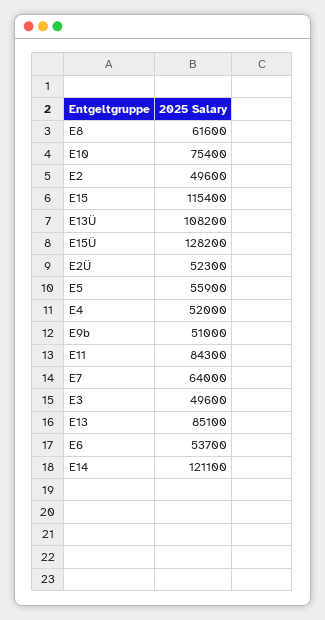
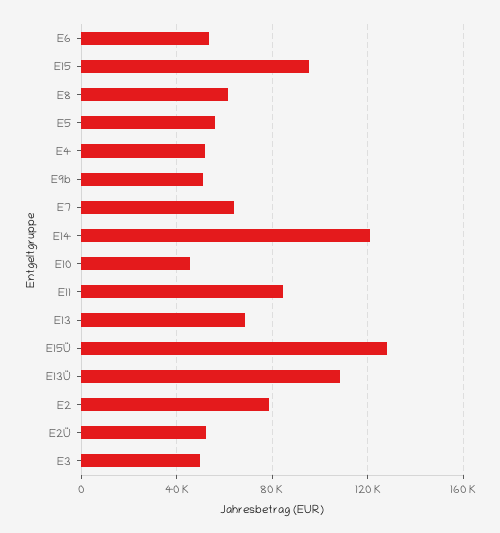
E10: 75400 -> 45000
E2: 49600 -> 80000
E15: 115400 -> 95000
E13: 85100 -> 70000

